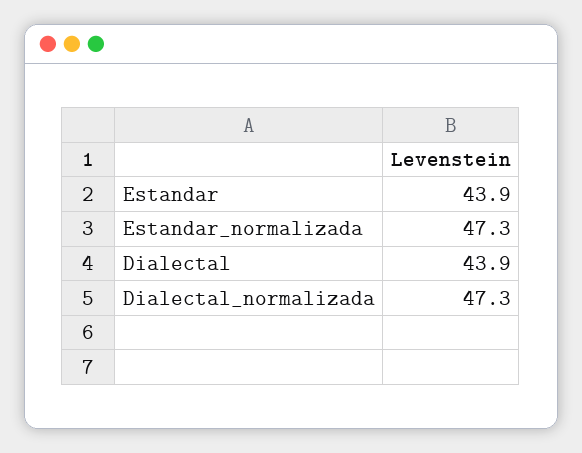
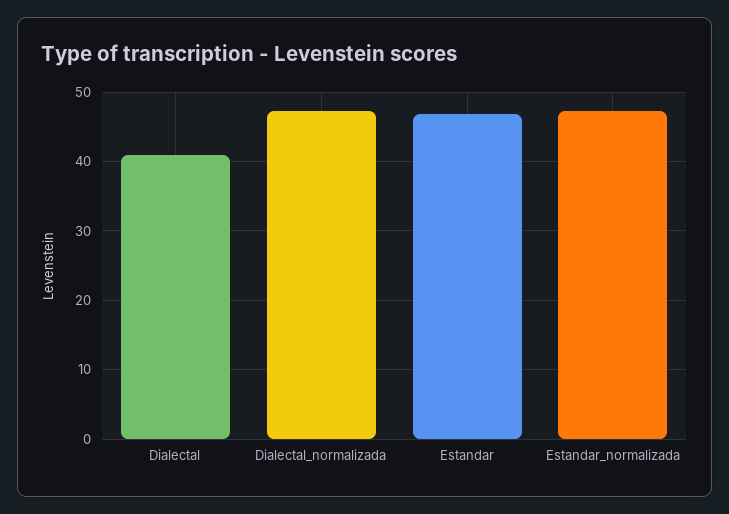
Estandar: 43.9 -> 47
Dialectal: 43.9 -> 41

